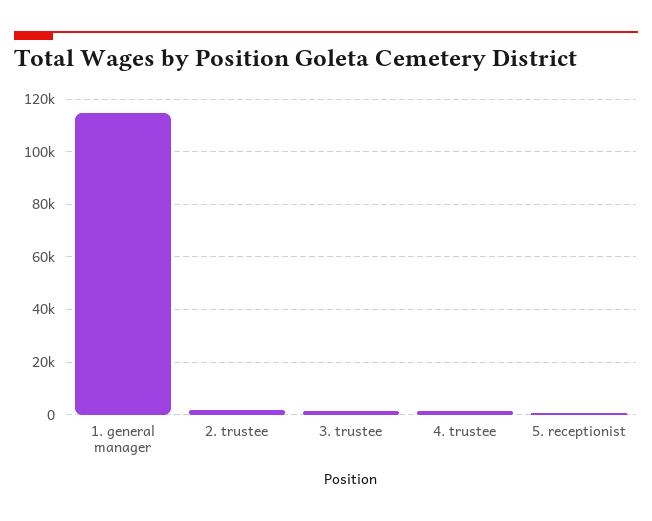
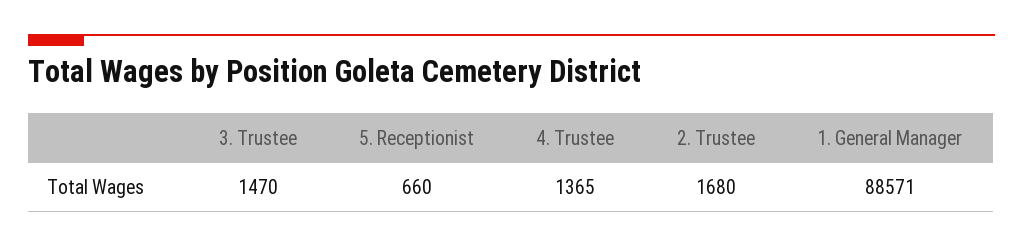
1. general manager: 115000 -> 88571

